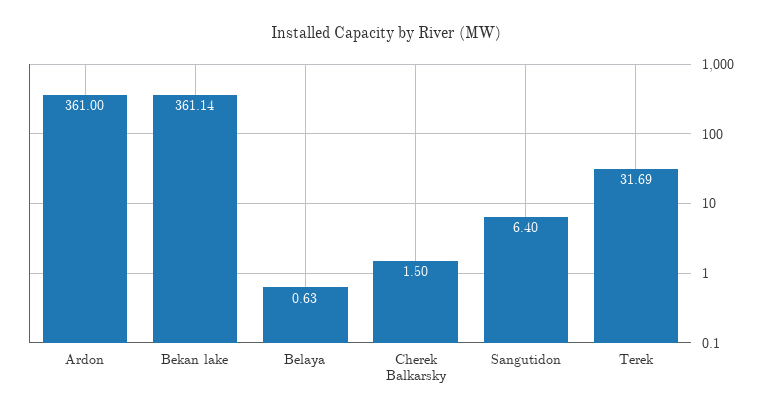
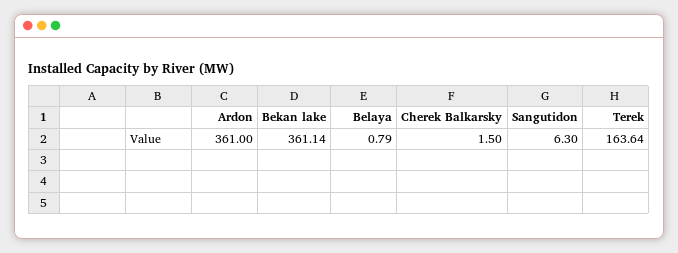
Belaya: 0.63 -> 0.79
Sangutidon: 6.4 -> 6.3
Terek: 31.69 -> 163.64

